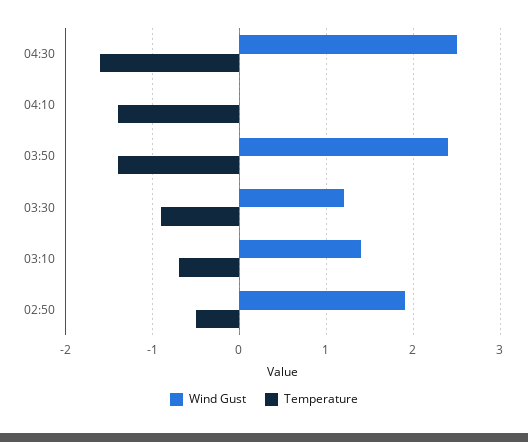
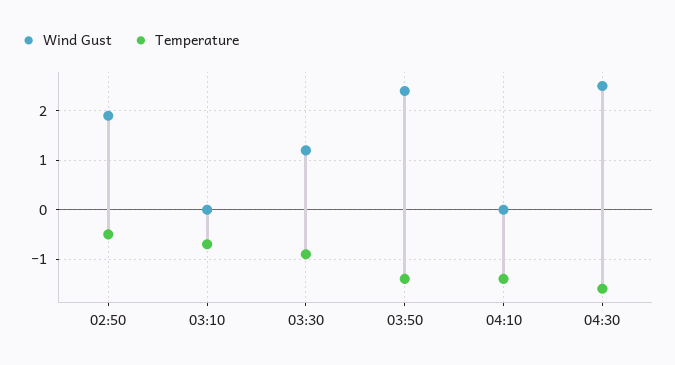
Wind Gust, 03:10: 1.4 -> 0

